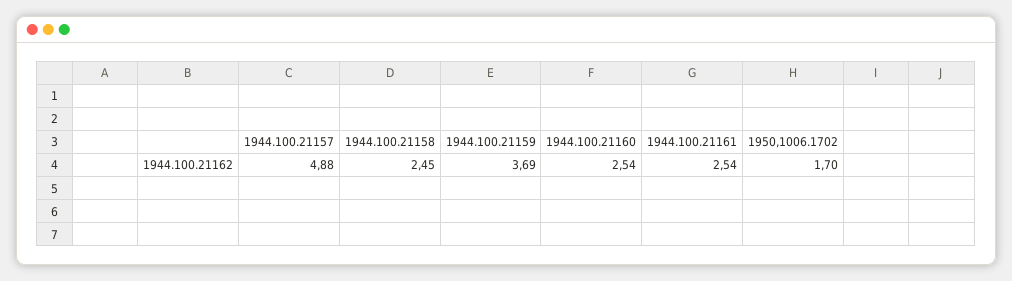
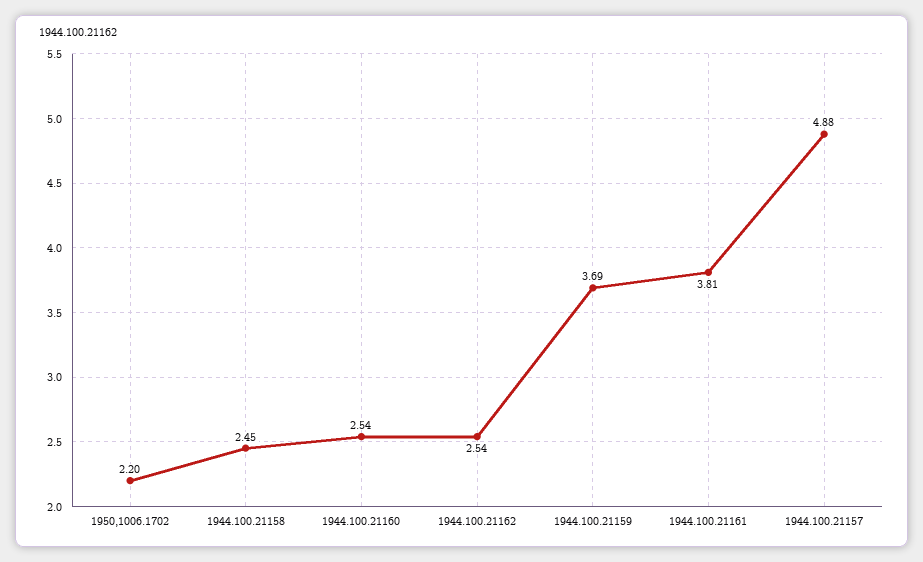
1944.100.21161: 2.54 -> 3.81
1950,1006.1702: 1.7 -> 2.2
1944.100.21162: none -> 2.54

